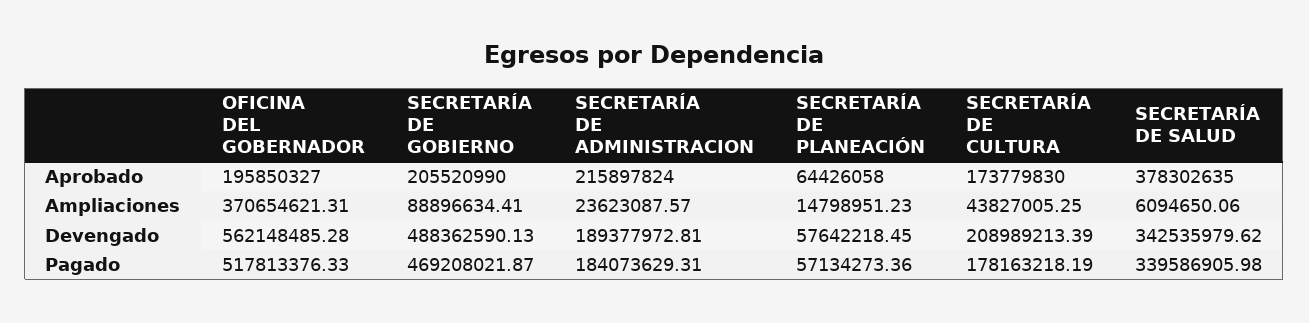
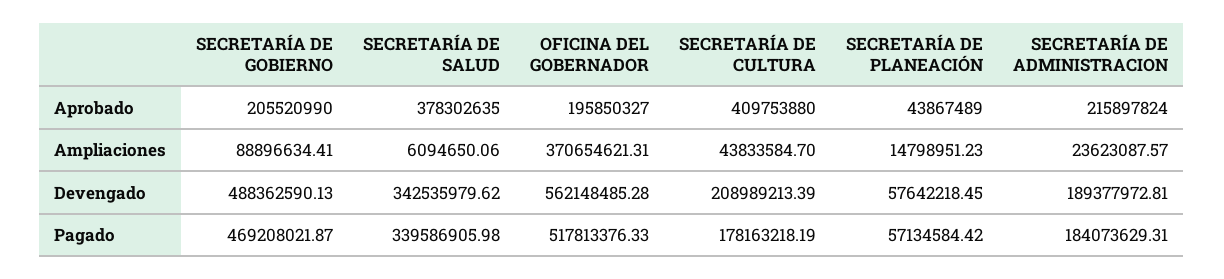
SECRETARÍA DE PLANEACIÓN, Aprobado: 64426058 -> 43867489
SECRETARÍA DE CULTURA, Aprobado: 173779830 -> 409753880
SECRETARÍA DE CULTURA, Ampliaciones: 43827005.25 -> 43833584.7
SECRETARÍA DE PLANEACIÓN, Pagado: 57134273.36 -> 57134584.42

